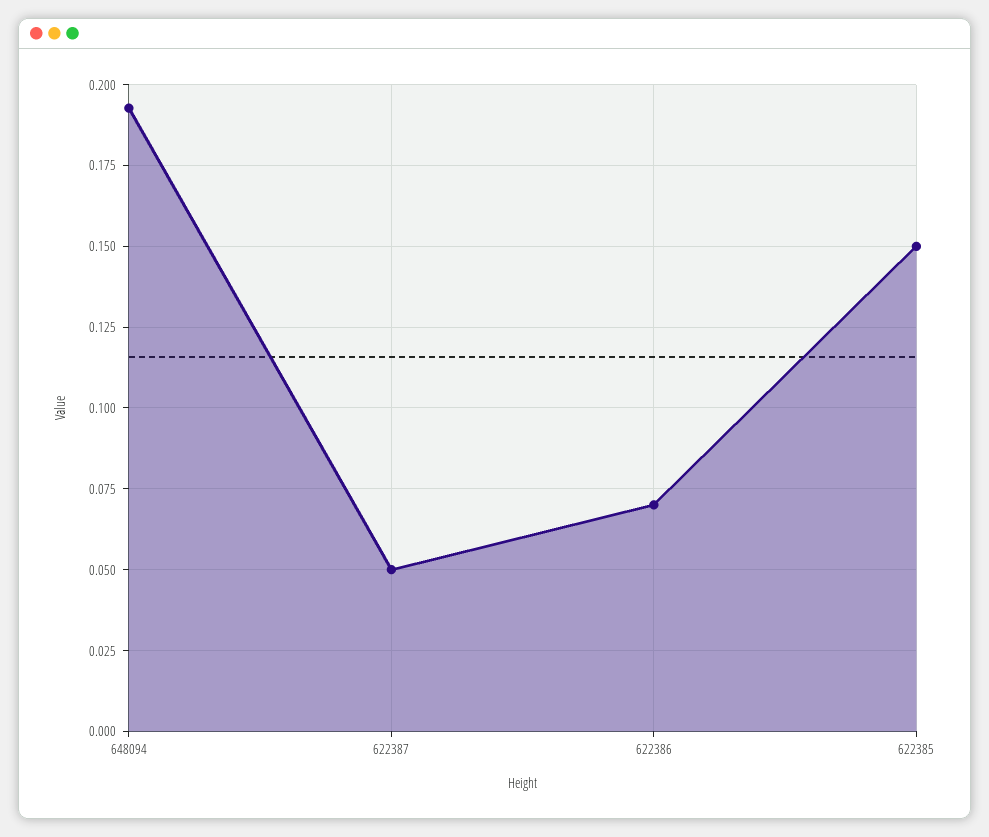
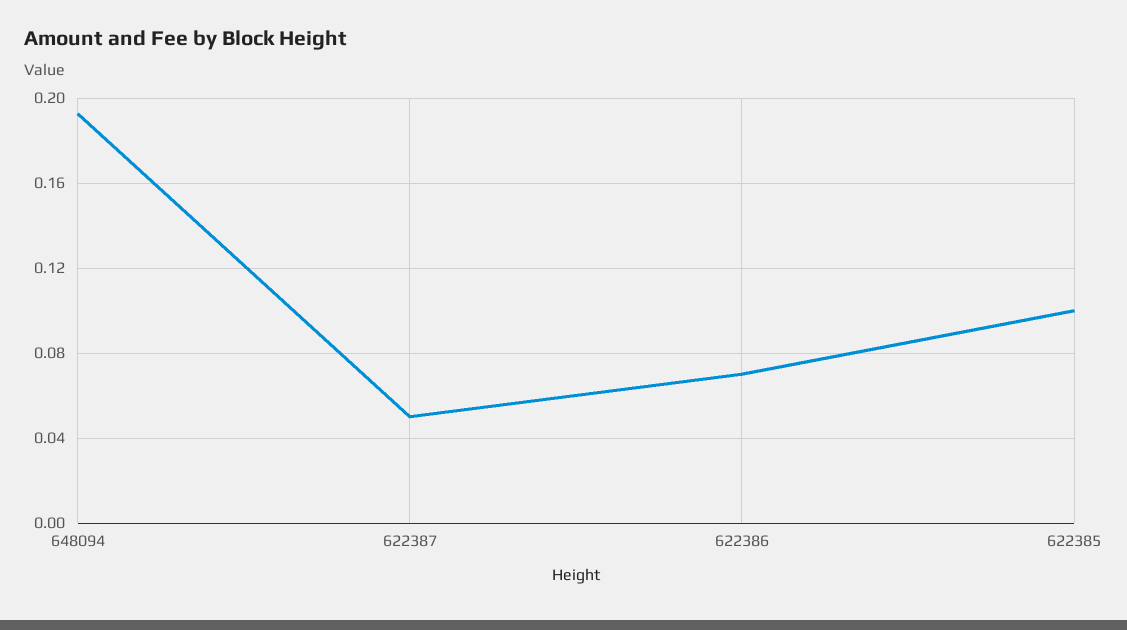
622385: 0.15 -> 0.1

